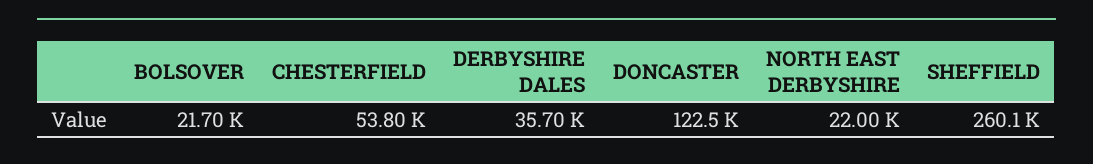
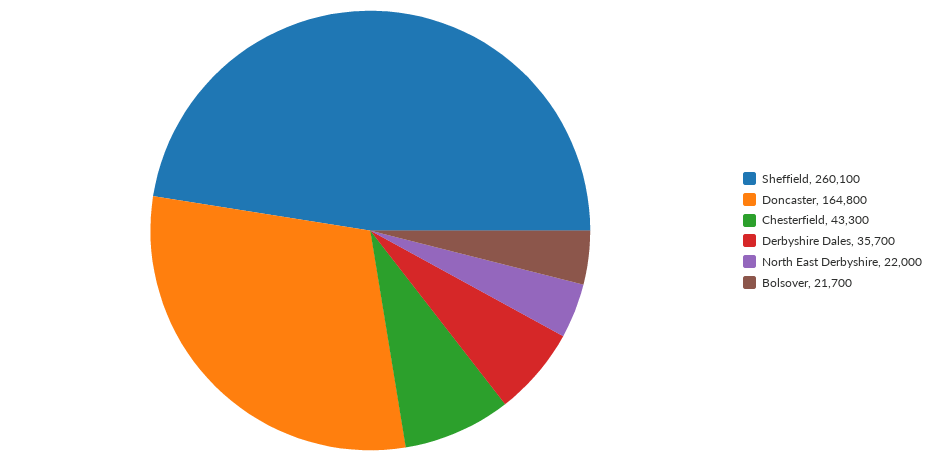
CHESTERFIELD: 53800 -> 43300
DONCASTER: 122500 -> 164800

